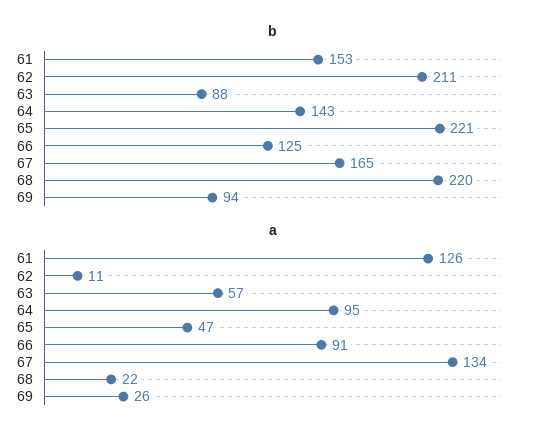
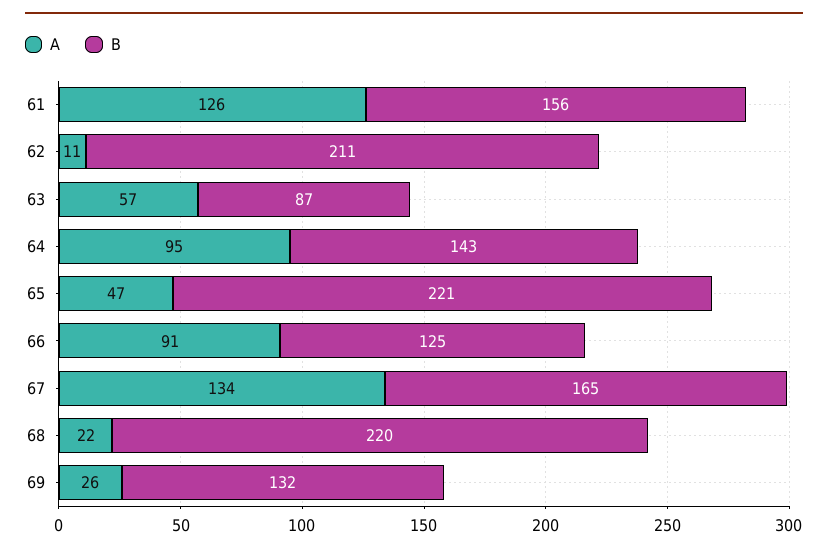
b, 61: 153 -> 156
b, 63: 88 -> 87
b, 69: 94 -> 132

